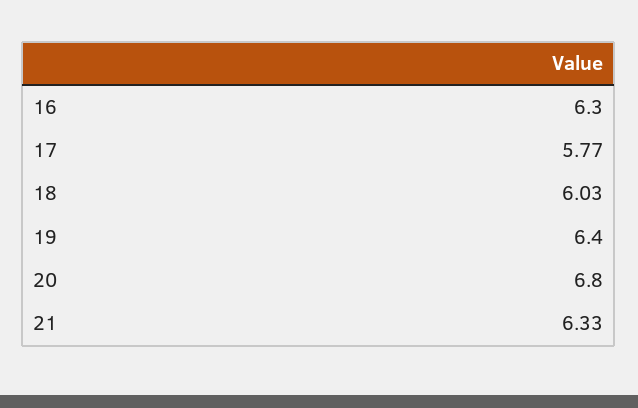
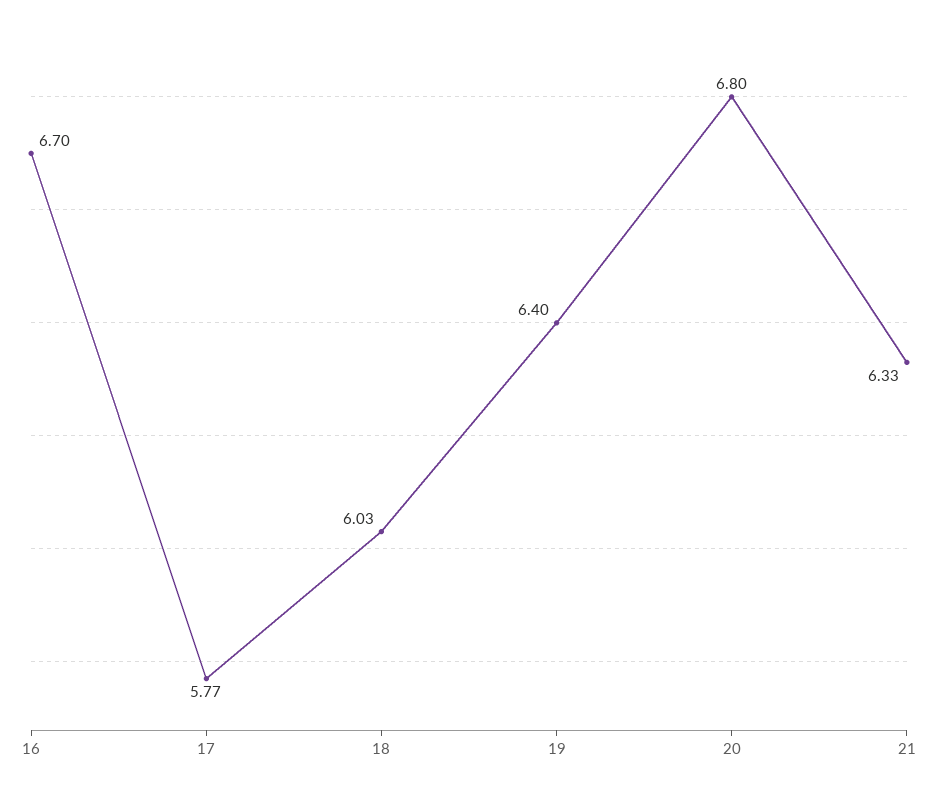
16: 6.3 -> 6.7

